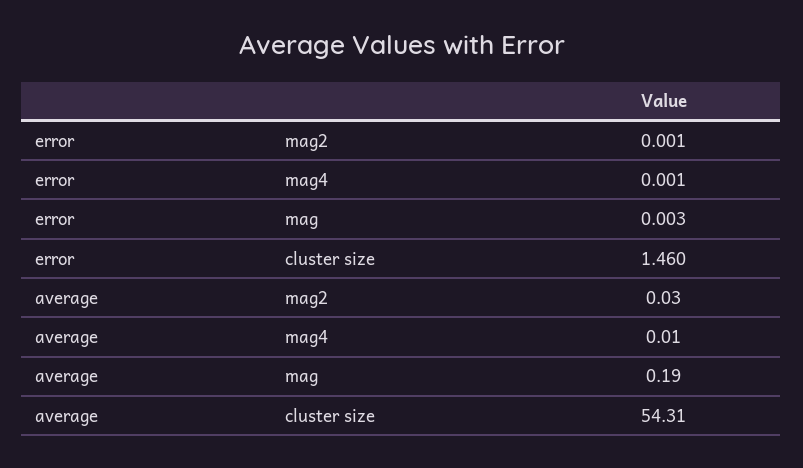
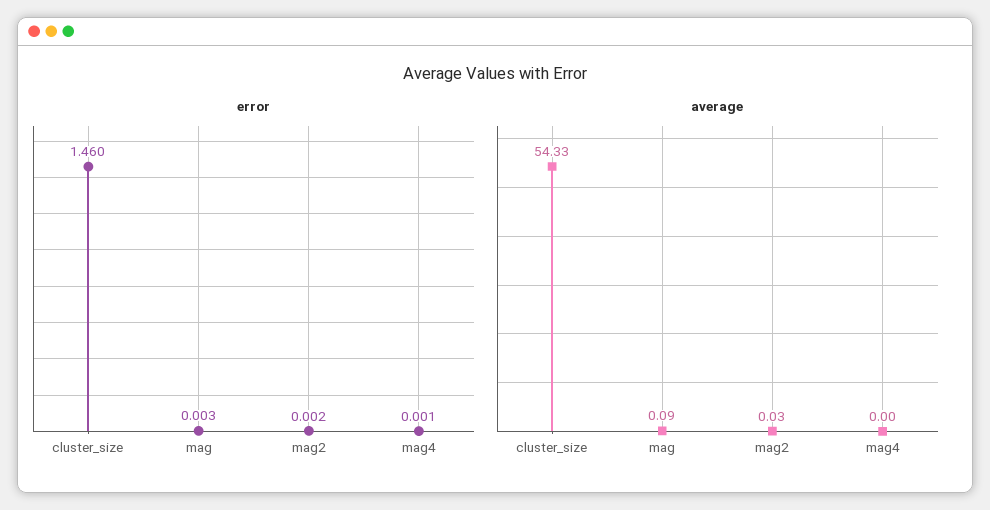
error, mag2: 0.001 -> 0.002
average, mag4: 0.01 -> 0
average, mag: 0.19 -> 0.09
average, cluster size: 54.31 -> 54.33

